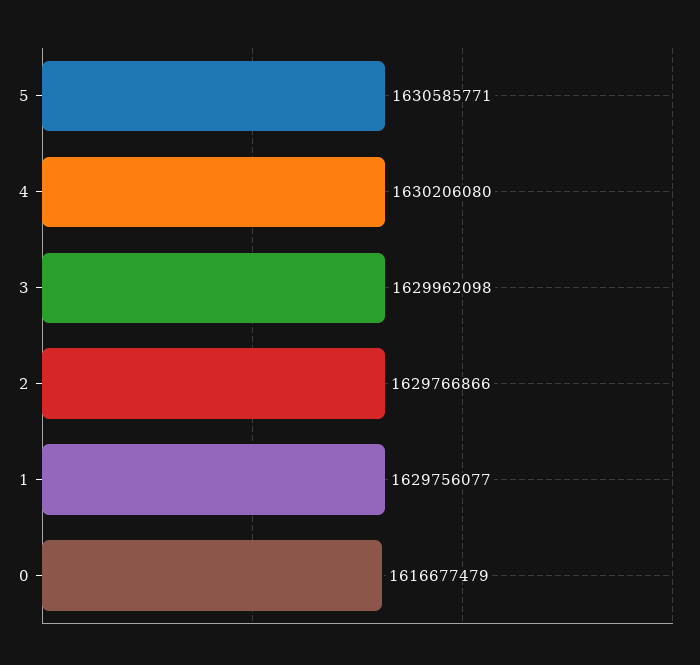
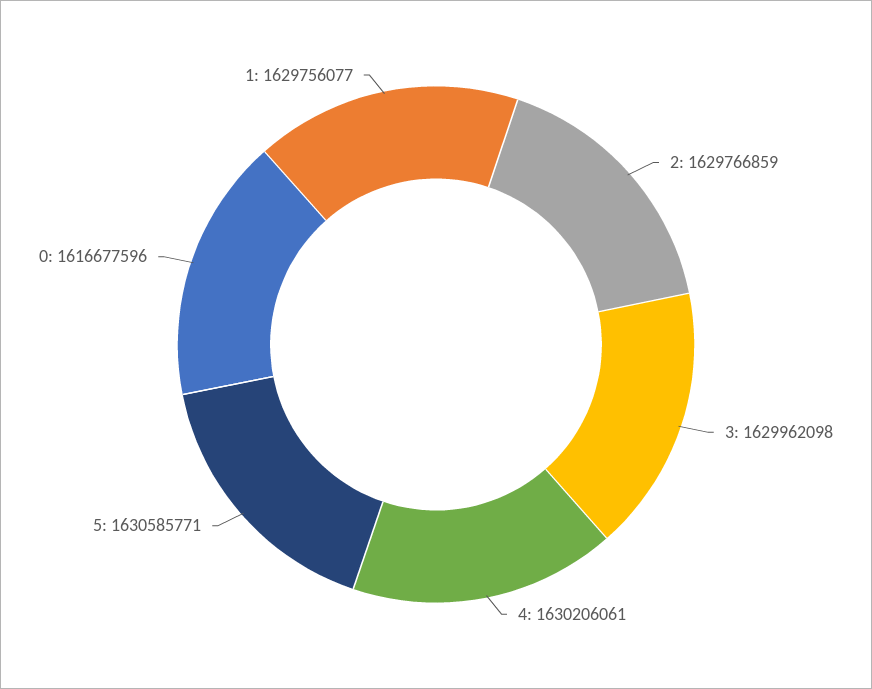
4: 1630206080 -> 1630206061
2: 1629766866 -> 1629766859
0: 1616677479 -> 1616677596

